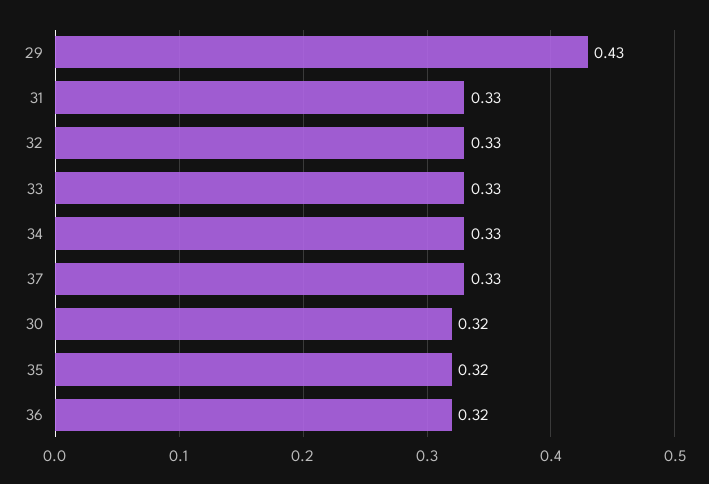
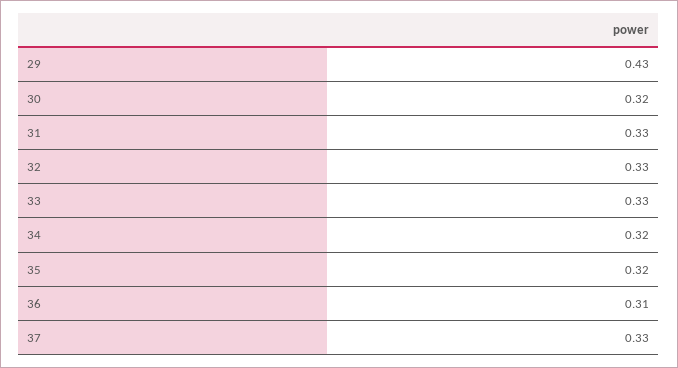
34: 0.33 -> 0.32
36: 0.32 -> 0.31

